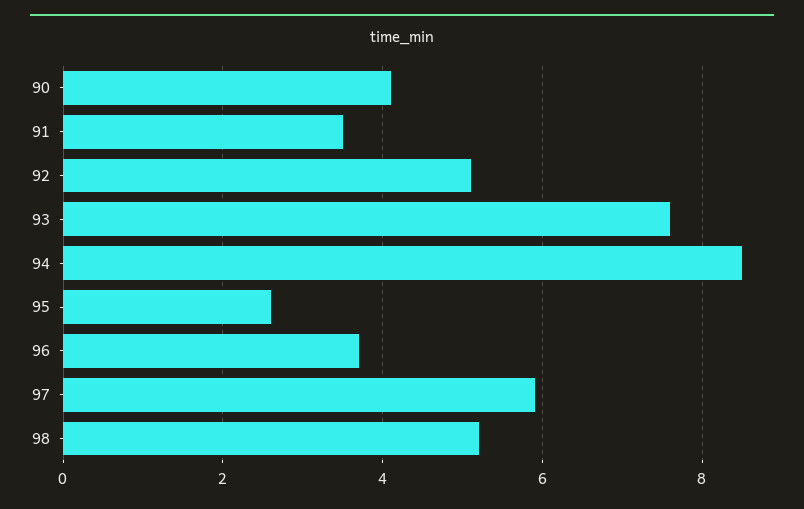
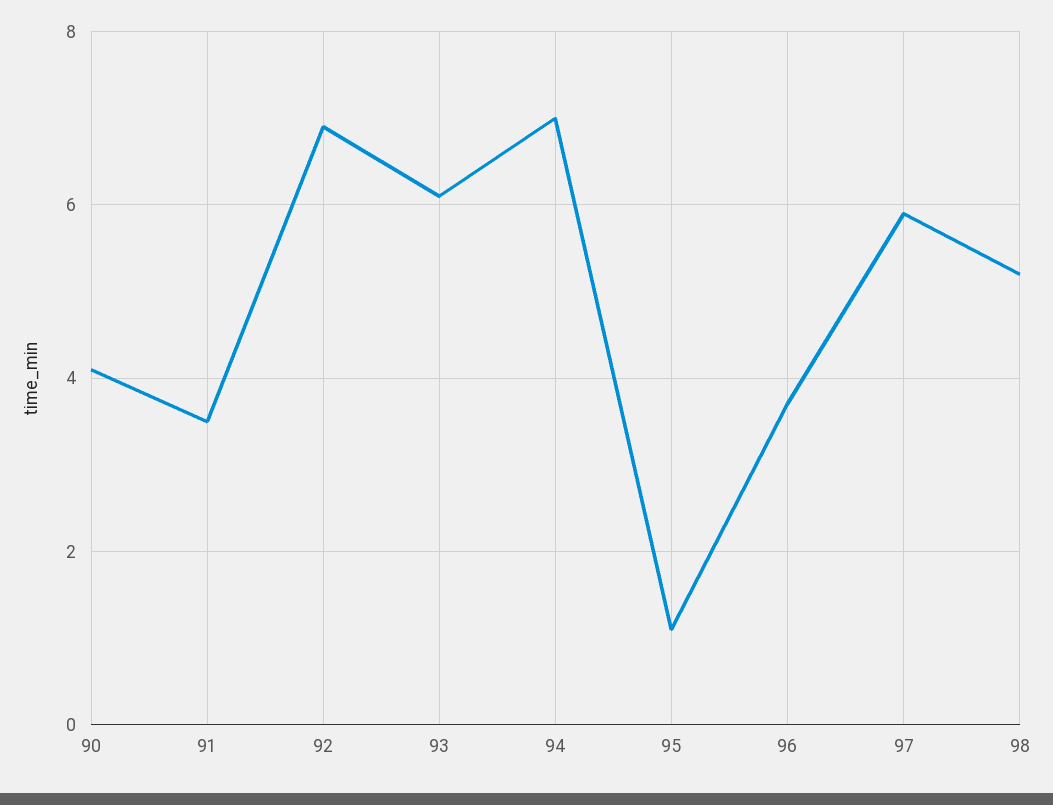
92: 5 -> 7
93: 7.5 -> 6
94: 8.5 -> 7
95: 2.5 -> 1

